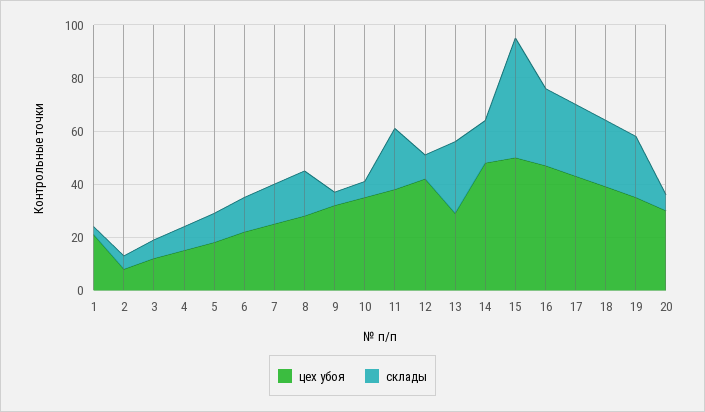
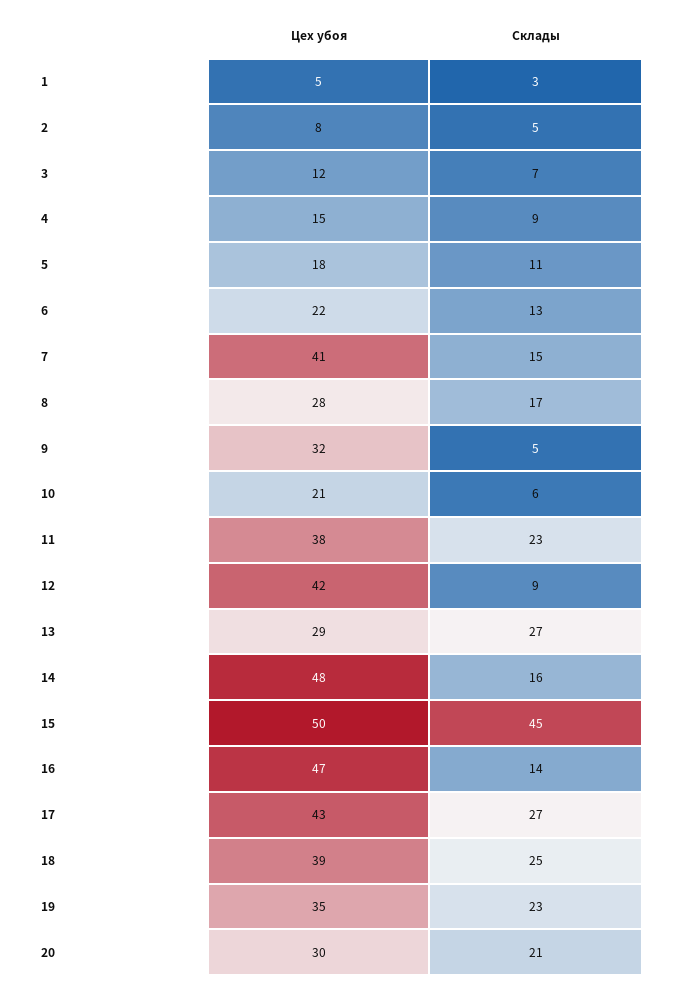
цех убоя, 1: 20 -> 5
цех убоя, 7: 25 -> 41
цех убоя, 10: 35 -> 21
склады, 16: 30 -> 14
склады, 20: 5 -> 21

